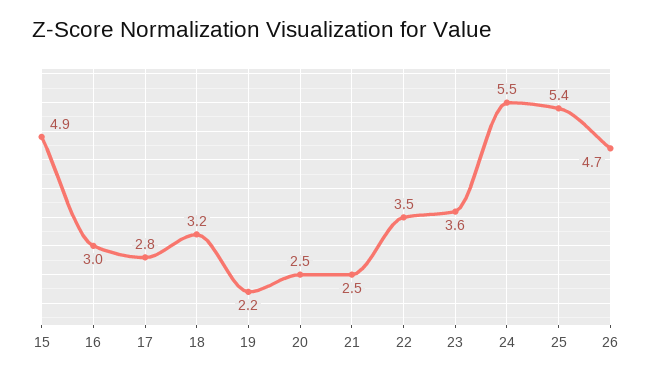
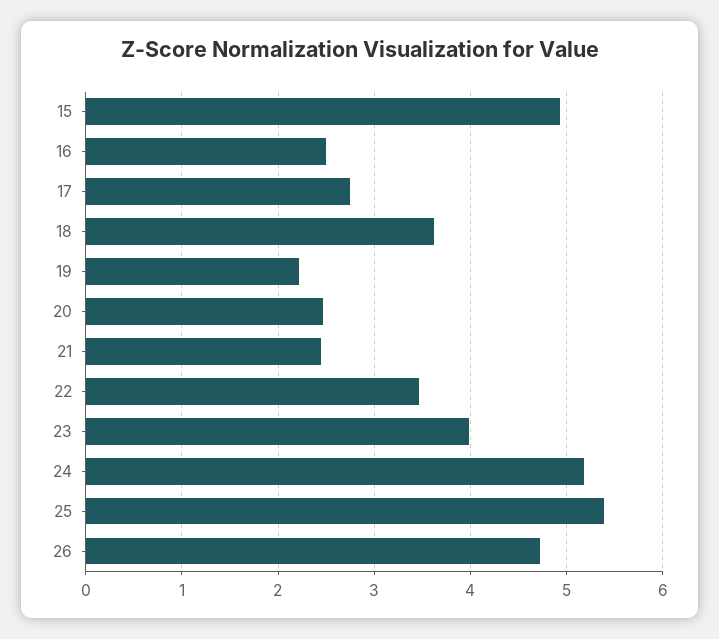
16: 3 -> 2.5
18: 3.2 -> 3.6
23: 3.6 -> 4
24: 5.5 -> 5.2

